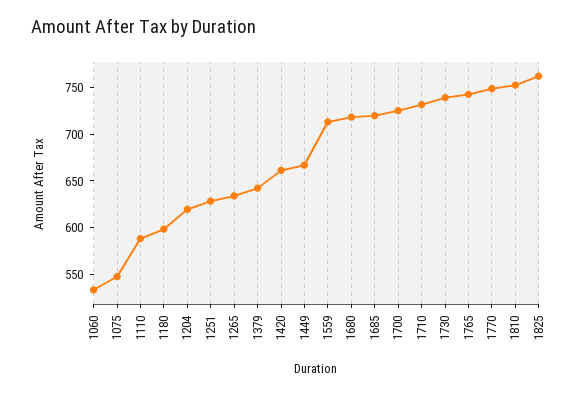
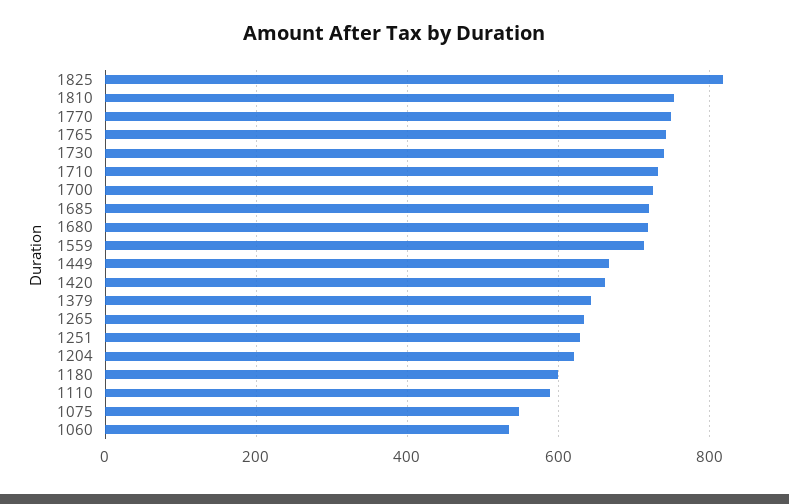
1825: 760 -> 820

